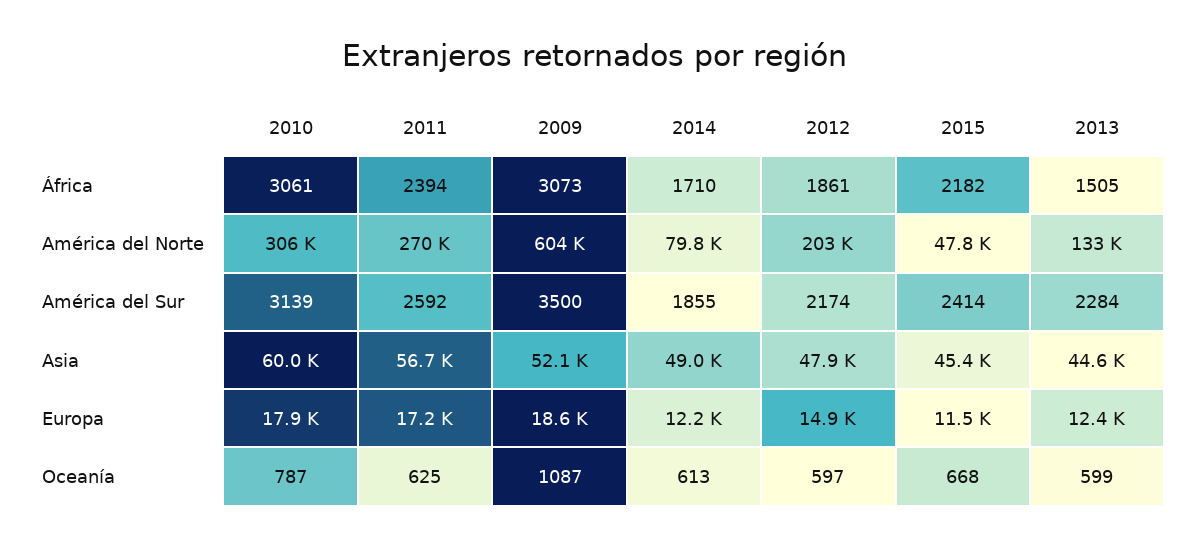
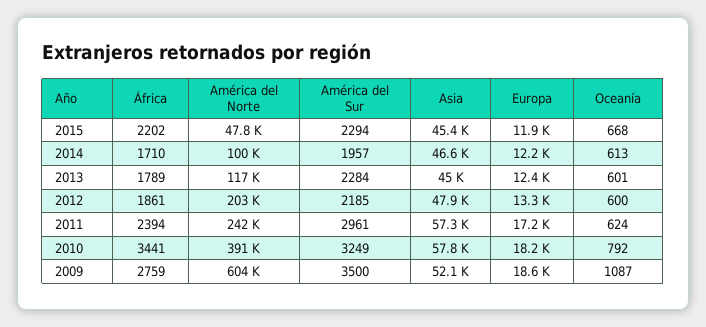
2010, África: 3061 -> 3441
2009, África: 3073 -> 2759
2015, África: 2182 -> 2202
2013, África: 1505 -> 1789
2010, América del Norte: 306000 -> 391000
2011, América del Norte: 270000 -> 242000
2014, América del Norte: 79800 -> 100000
2013, América del Norte: 133000 -> 117000
2010, América del Sur: 3139 -> 3249
2011, América del Sur: 2592 -> 2961
2014, América del Sur: 1855 -> 1957
2012, América del Sur: 2174 -> 2185
2015, América del Sur: 2414 -> 2294
2010, Asia: 60000 -> 57800
2011, Asia: 56700 -> 57300
2014, Asia: 49000 -> 46600
2013, Asia: 44600 -> 45000
2010, Europa: 17900 -> 18200
2012, Europa: 14900 -> 13300
2015, Europa: 11500 -> 11900
2010, Oceanía: 787 -> 792
2011, Oceanía: 625 -> 624
2012, Oceanía: 597 -> 600
2013, Oceanía: 599 -> 601

